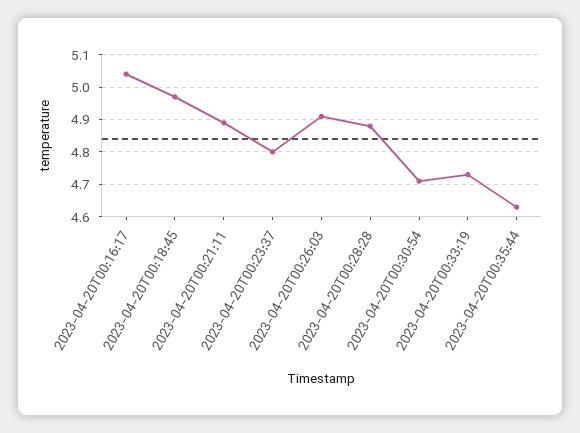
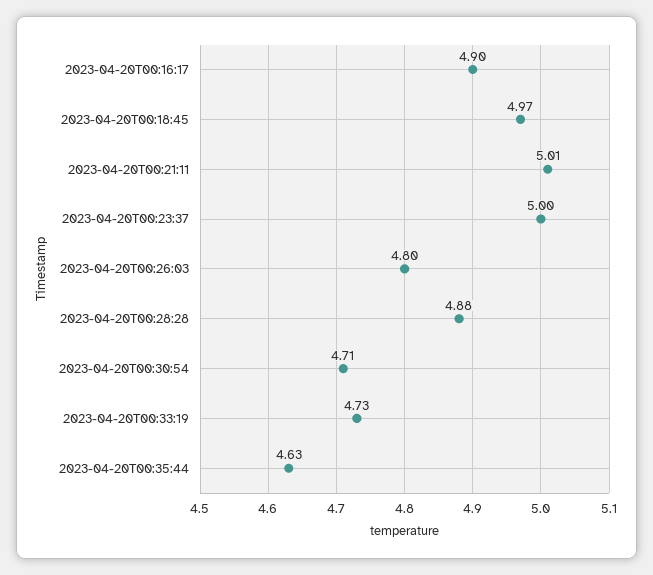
2023-04-20T00:16:17: 5.05 -> 4.9
2023-04-20T00:21:11: 4.9 -> 5.01
2023-04-20T00:23:37: 4.8 -> 5
2023-04-20T00:26:03: 4.9 -> 4.8

